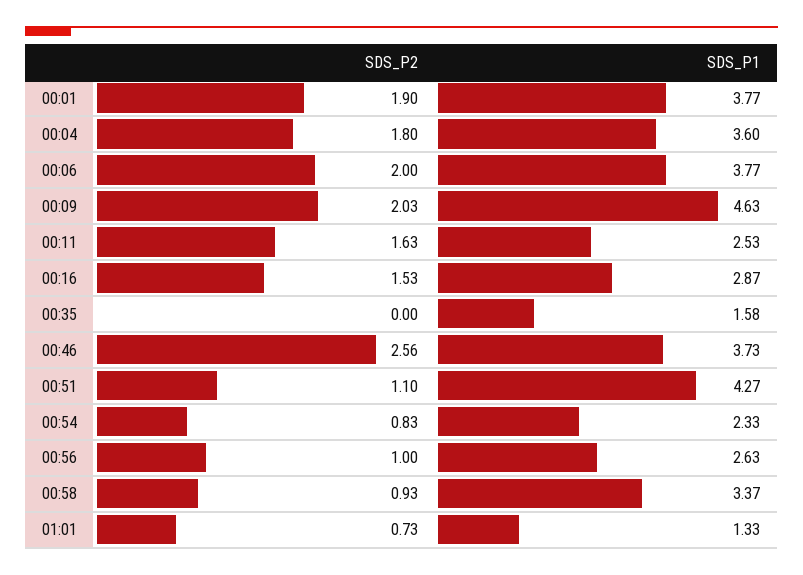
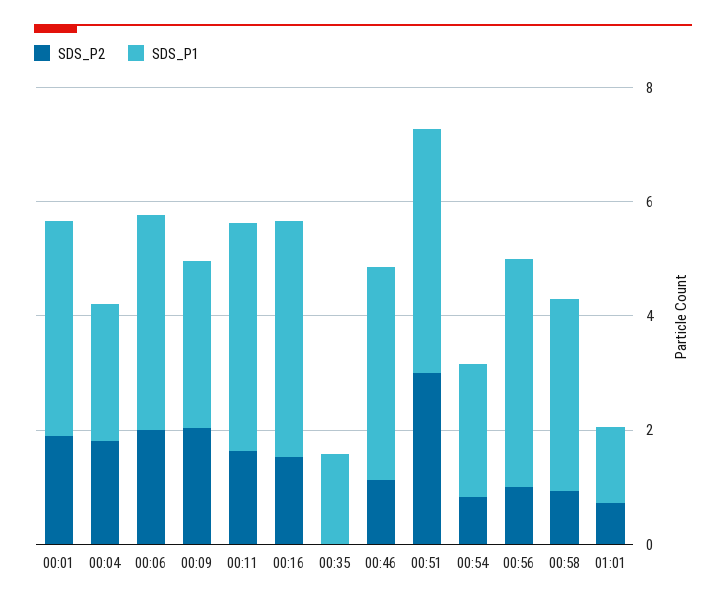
SDS_P1, 00:04: 3.6 -> 2.5
SDS_P1, 00:09: 4.63 -> 3
SDS_P1, 00:11: 2.53 -> 4
SDS_P1, 00:16: 2.87 -> 4
SDS_P2, 00:46: 2.56 -> 1
SDS_P2, 00:51: 1.1 -> 3
SDS_P1, 00:56: 2.63 -> 4

